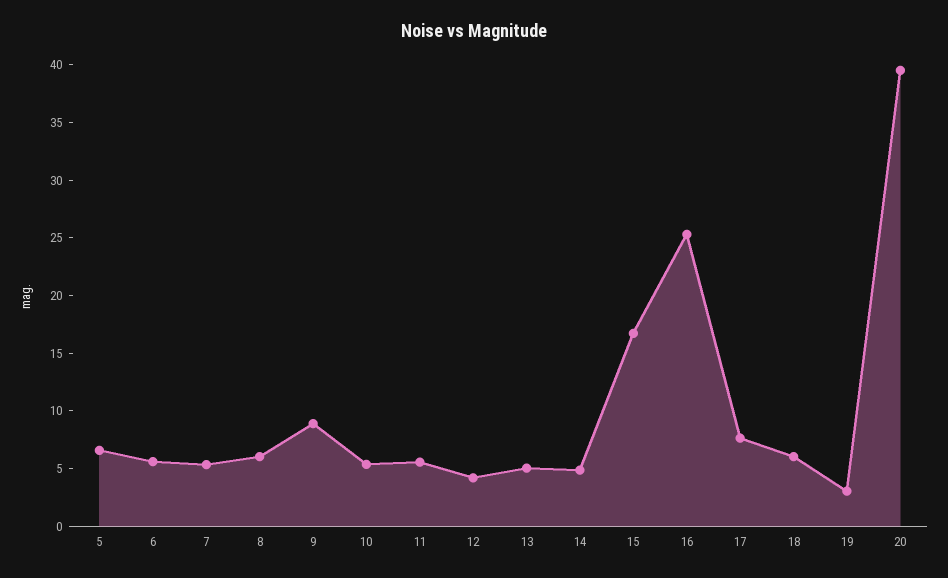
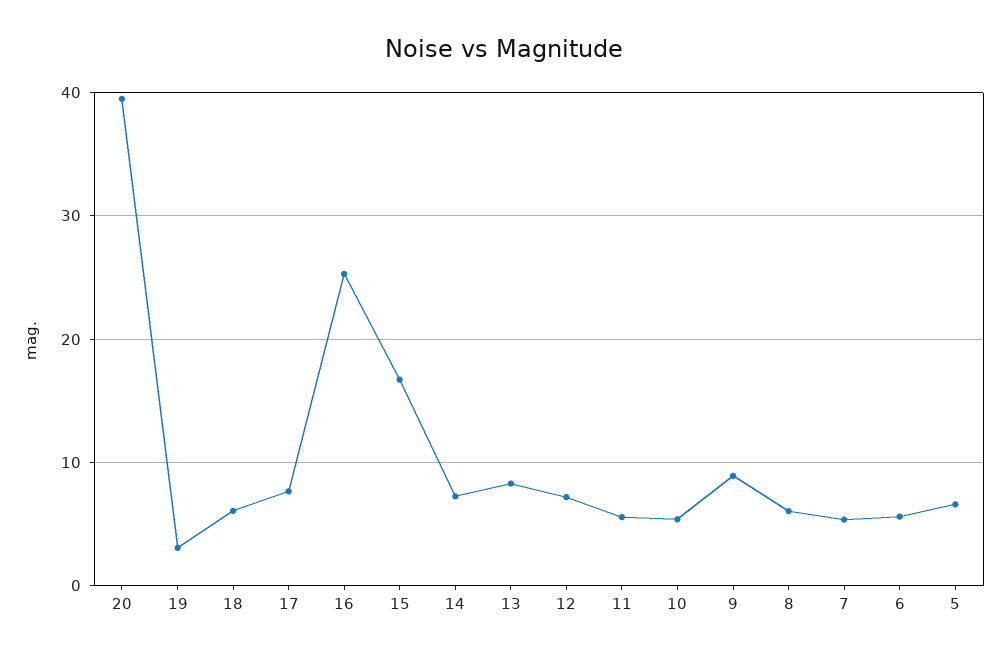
12: 4 -> 7
13: 5 -> 8
14: 5 -> 7

